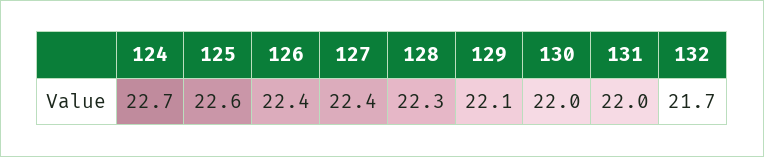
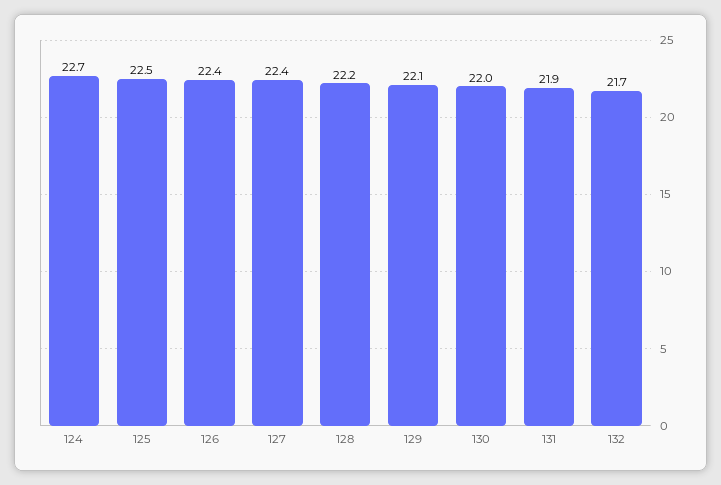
125: 22.6 -> 22.5
128: 22.3 -> 22.2
131: 22 -> 21.9

